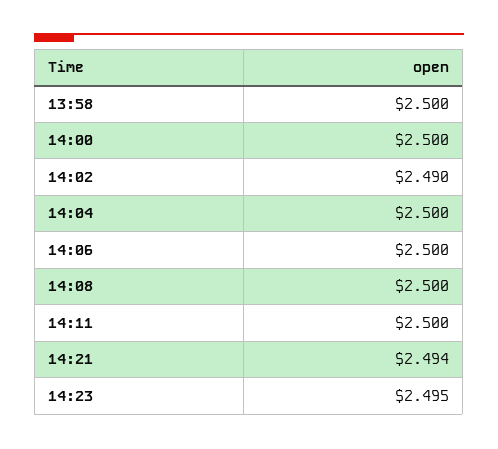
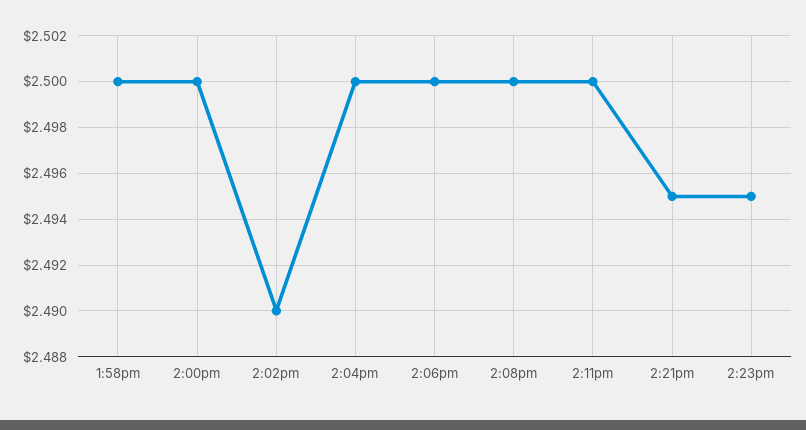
14:21: 2.494 -> 2.495

